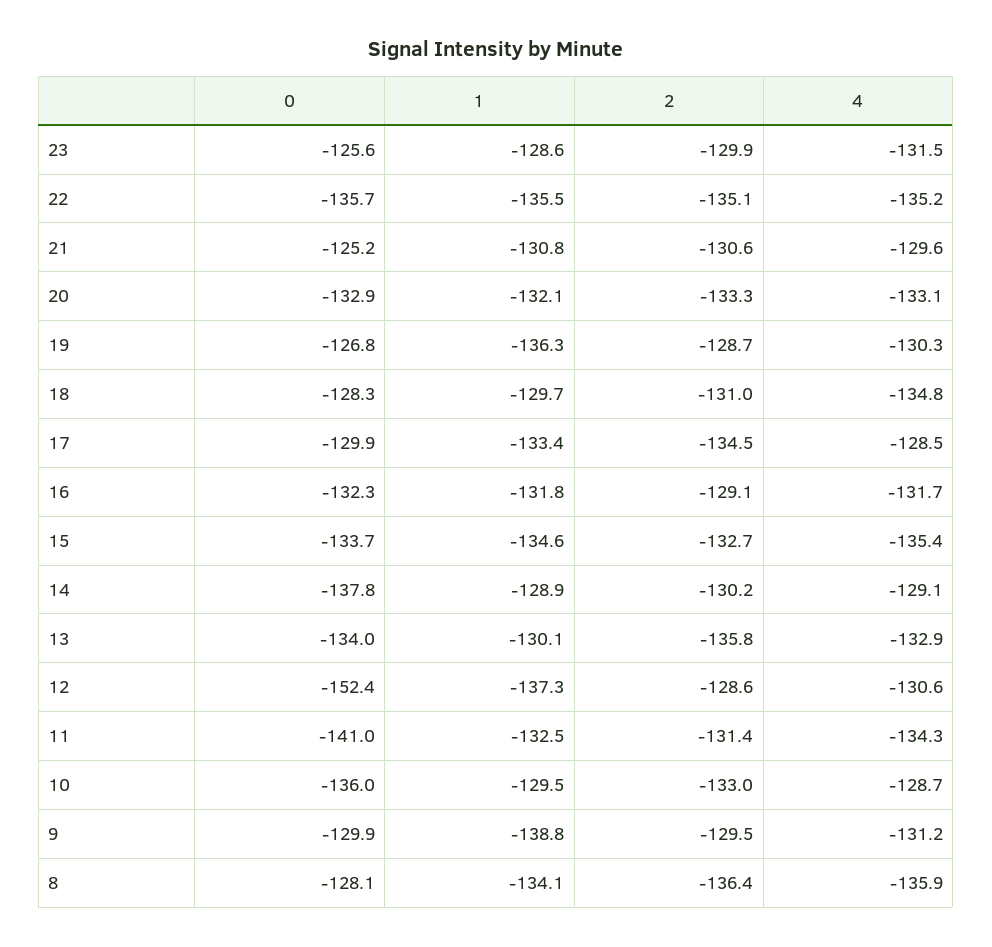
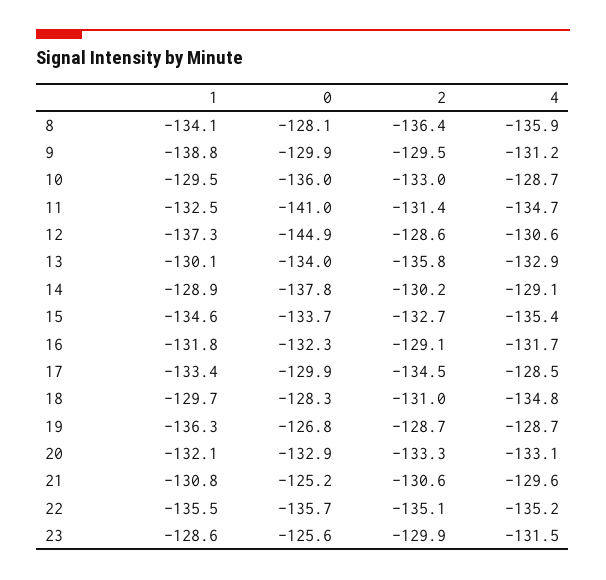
4, 19: -130.3 -> -128.7
0, 12: -152.4 -> -144.9
4, 11: -134.3 -> -134.7

